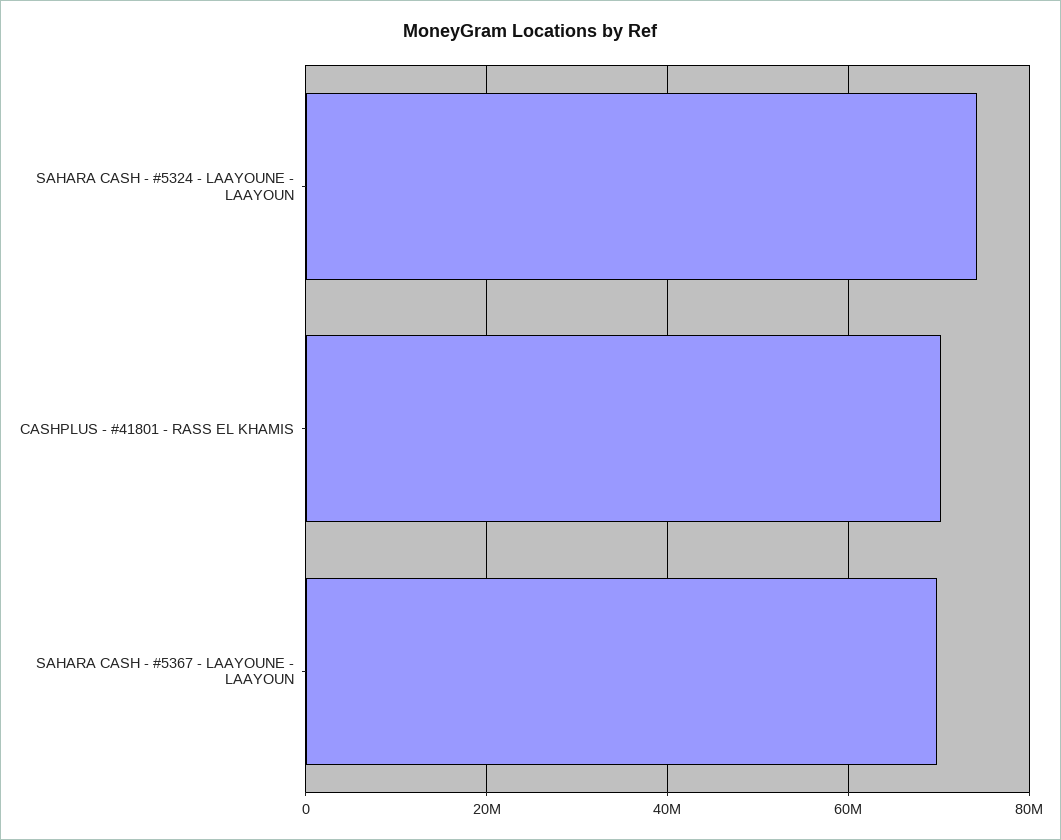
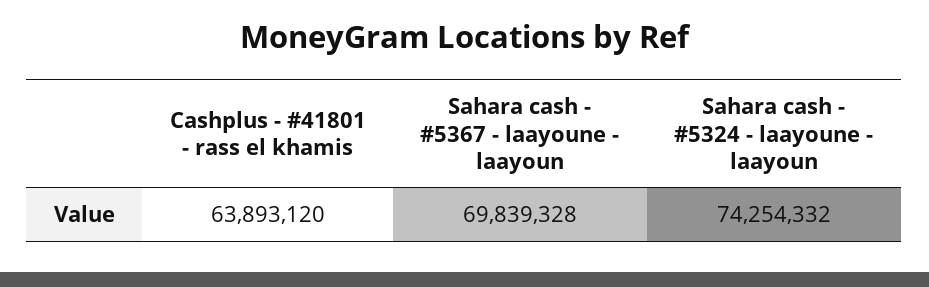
CASHPLUS - #41801 - RASS EL KHAMIS: 70000000 -> 63893120

